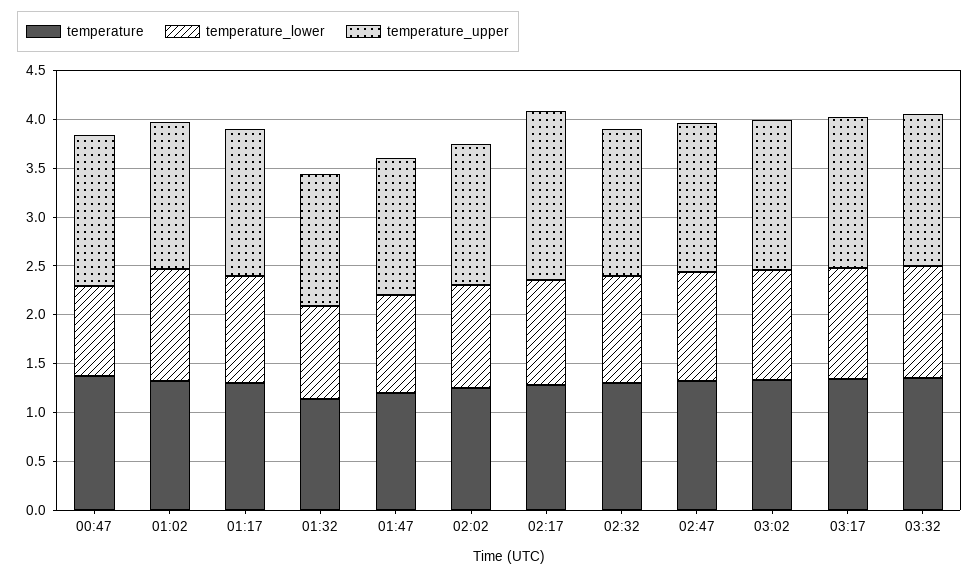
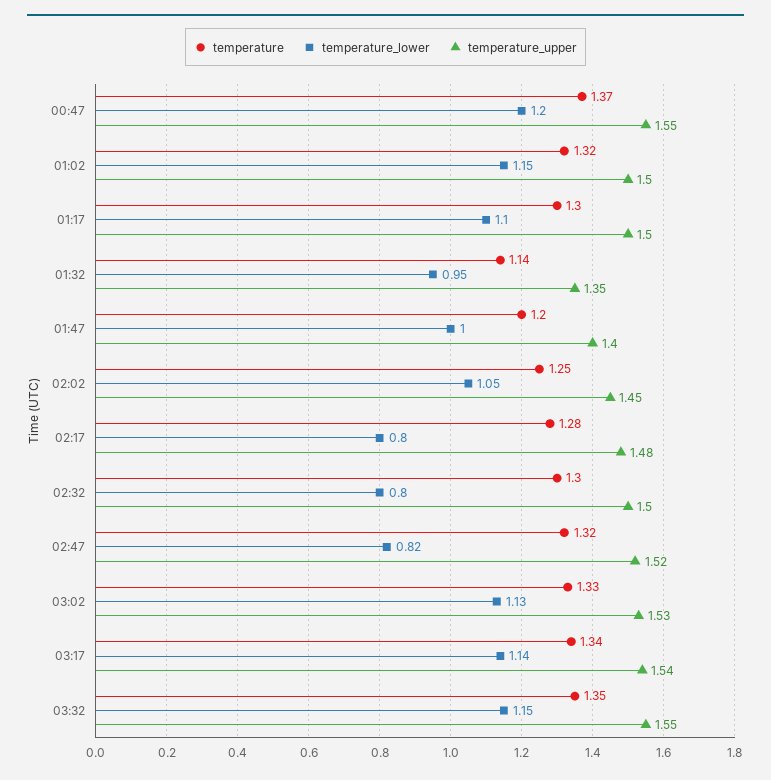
temperature_lower, 00:47: 0.9 -> 1.2
temperature_lower, 02:17: 1.1 -> 0.8
temperature_upper, 02:17: 1.7 -> 1.48
temperature_lower, 02:32: 1.1 -> 0.8
temperature_lower, 02:47: 1.1 -> 0.82

